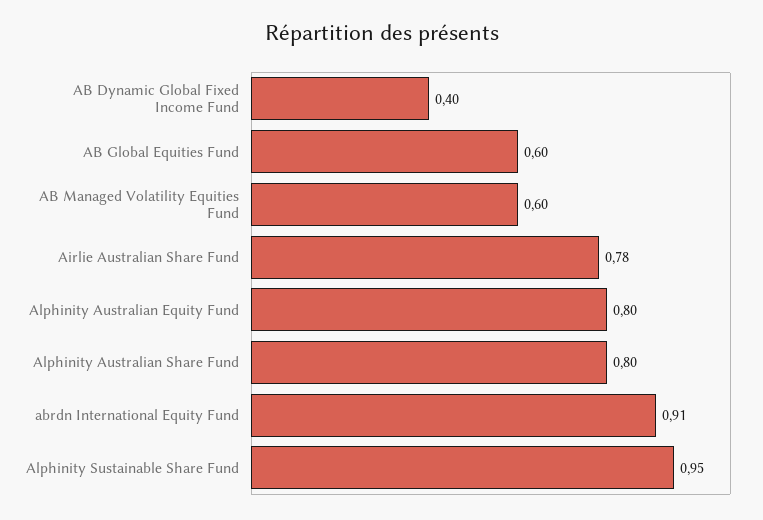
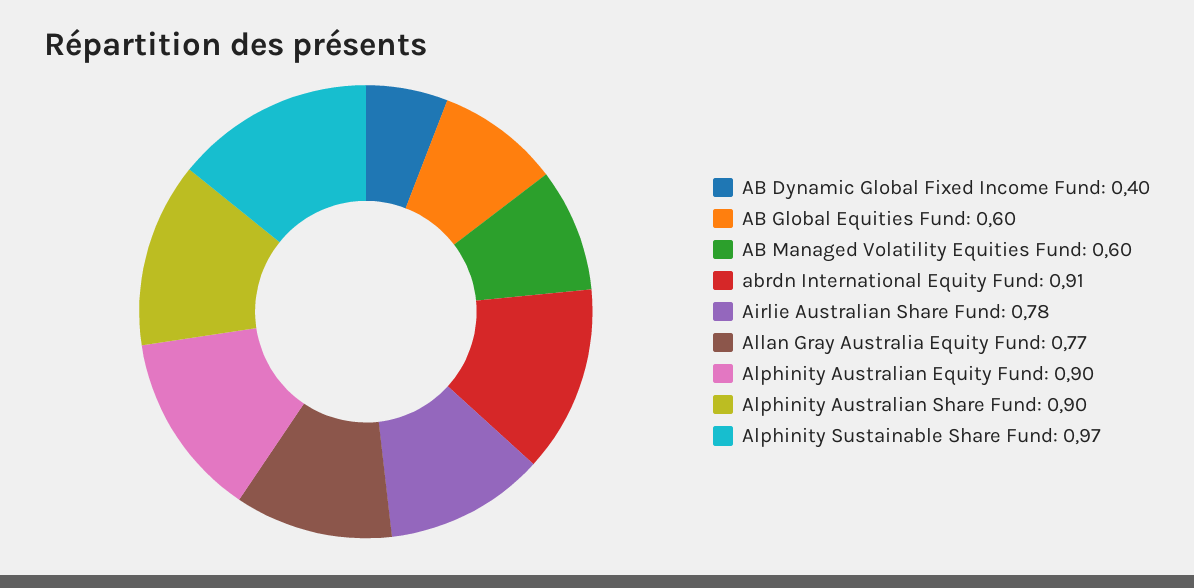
Alphinity Australian Equity Fund: 0.8 -> 0.9
Alphinity Australian Share Fund: 0.8 -> 0.9
Alphinity Sustainable Share Fund: 0.95 -> 0.97
Allan Gray Australia Equity Fund: none -> 0.77

